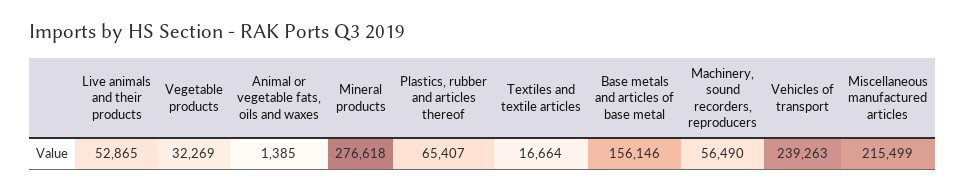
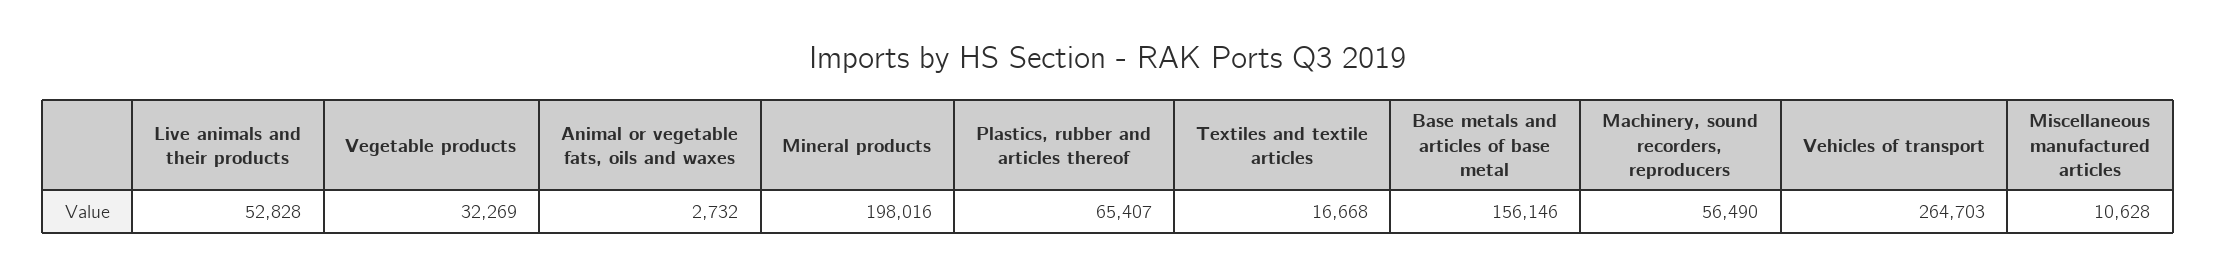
Live animals and their products: 52865 -> 52828
Animal or vegetable fats, oils and waxes: 1385 -> 2732
Mineral products: 276618 -> 198016
Textiles and textile articles: 16664 -> 16668
Vehicles of transport: 239263 -> 264703
Miscellaneous manufactured articles: 215499 -> 10628

